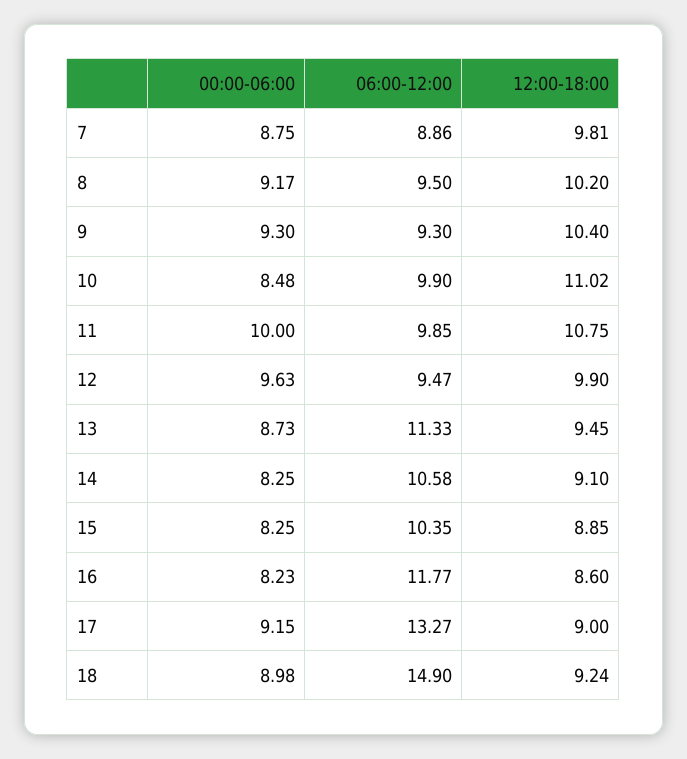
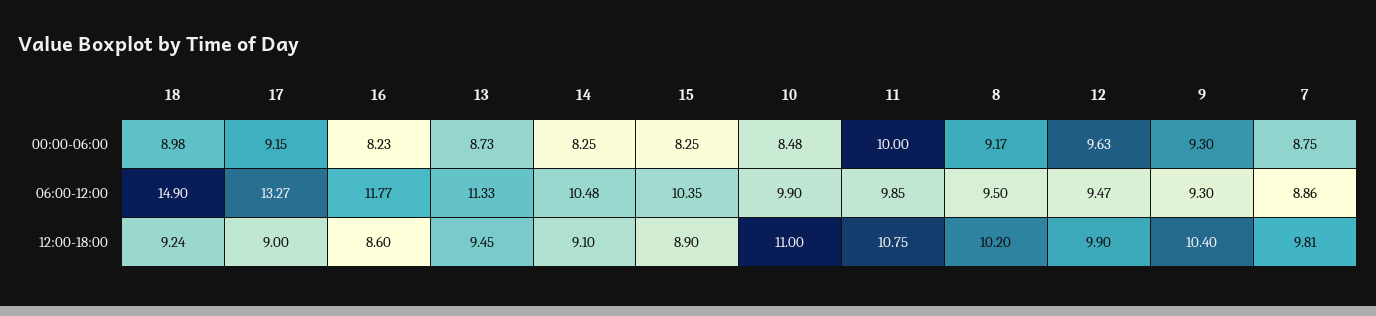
12:00-18:00, 10: 11.02 -> 11
06:00-12:00, 14: 10.58 -> 10.48
12:00-18:00, 15: 8.85 -> 8.9

